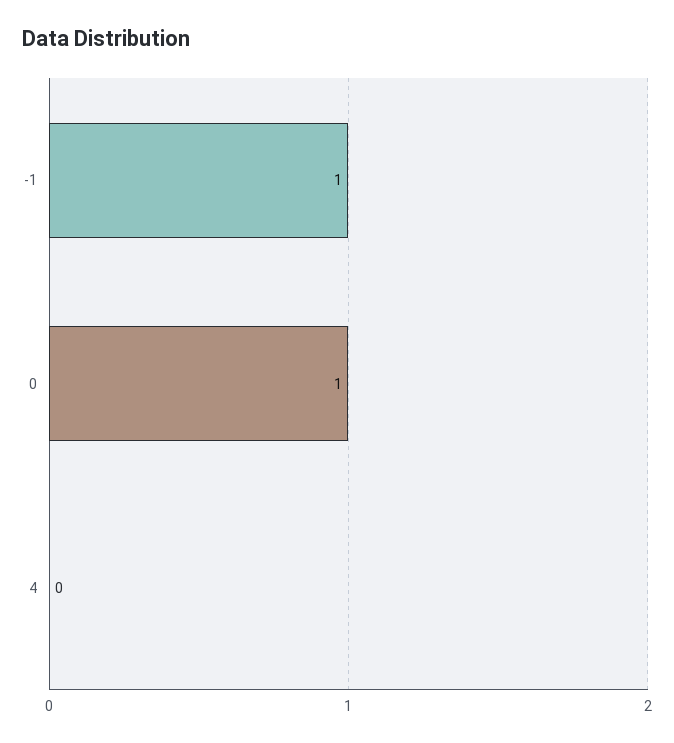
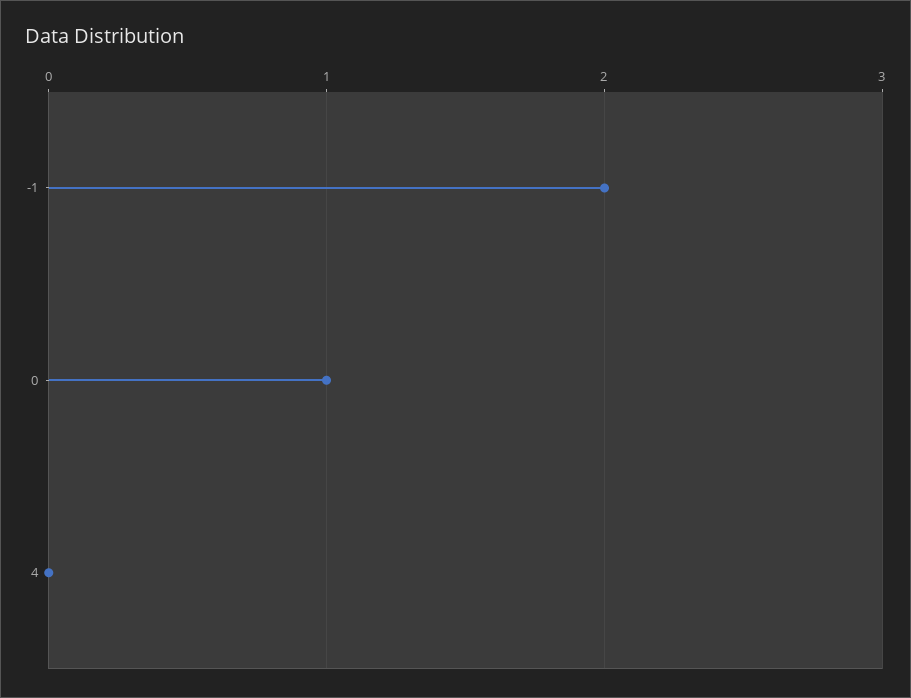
-1: 1 -> 2

